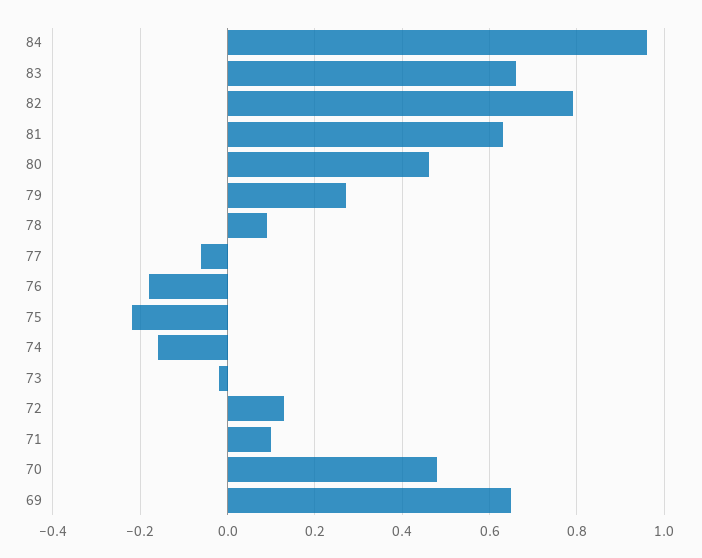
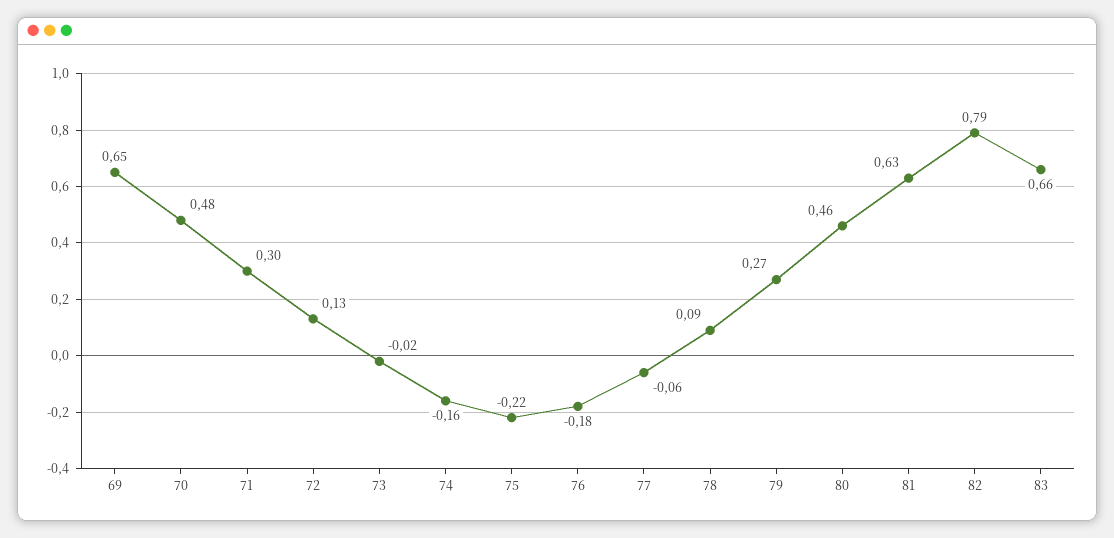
84: 0.95 -> none
71: 0.1 -> 0.3

